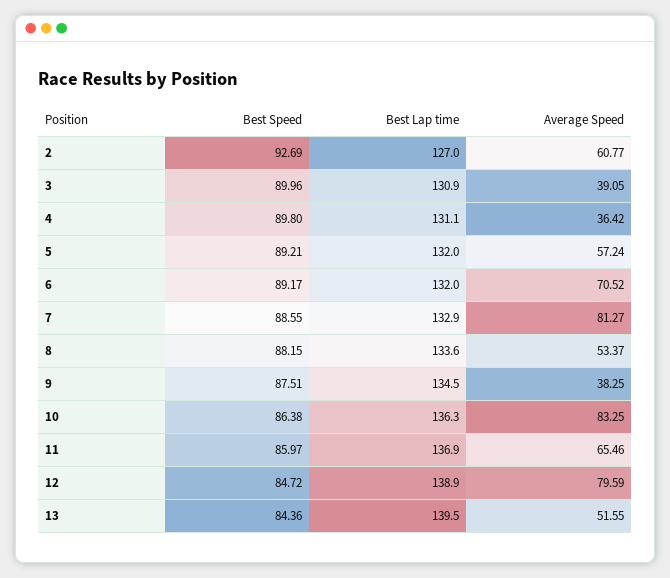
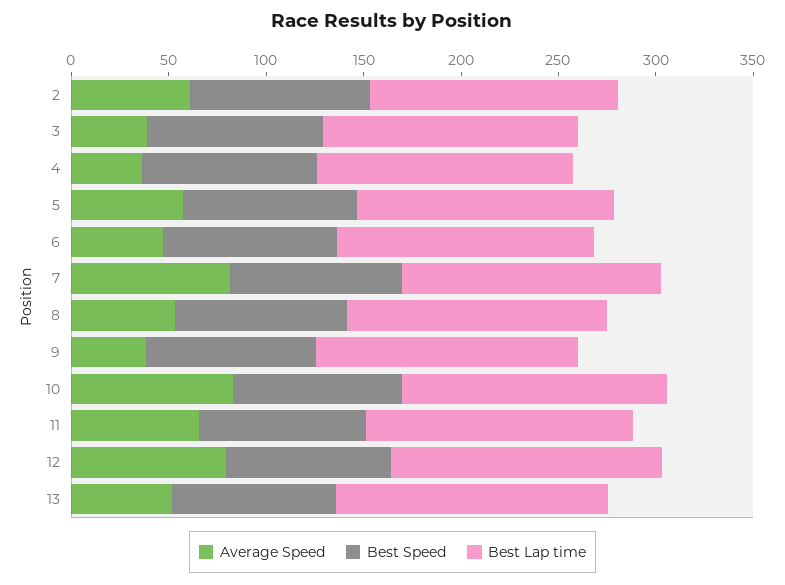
Average Speed, 6: 70.52 -> 50

